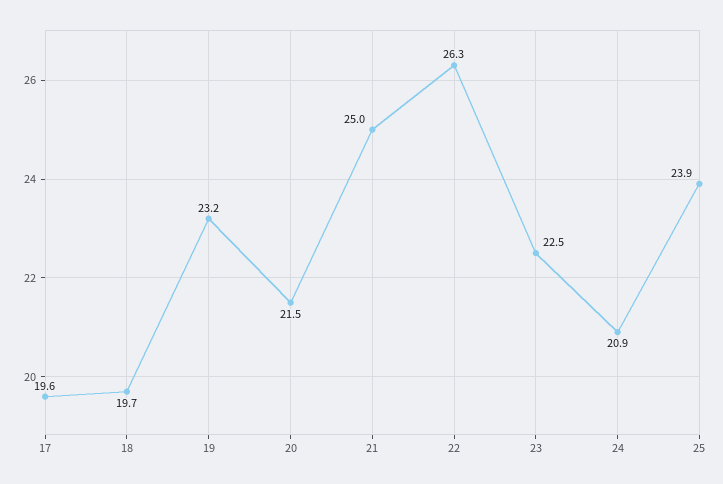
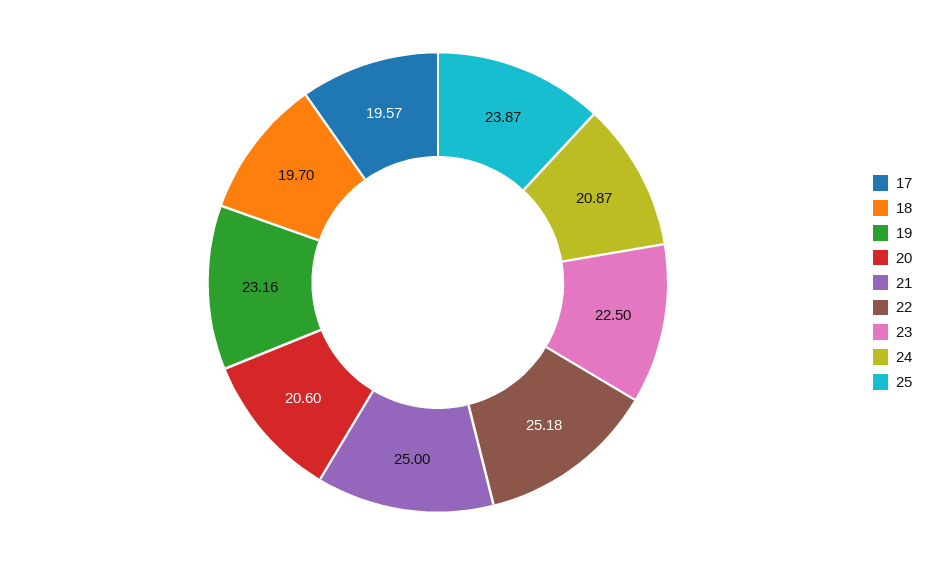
20: 21.5 -> 20.6
22: 26.3 -> 25.18

